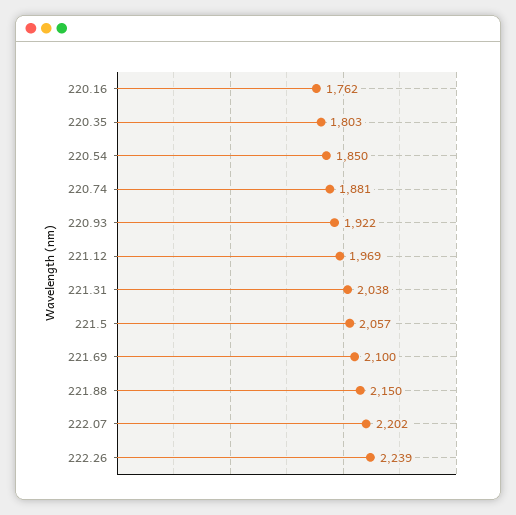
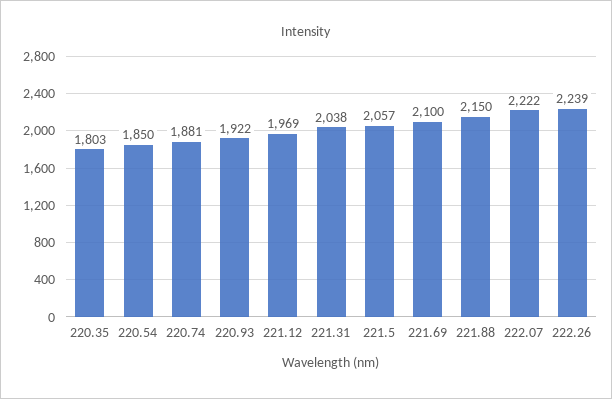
220.16: 1762 -> none
222.07: 2202 -> 2222

